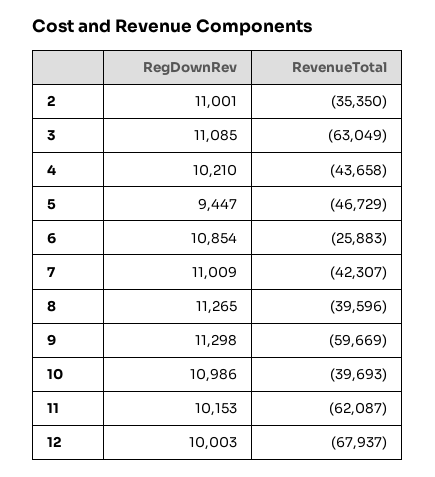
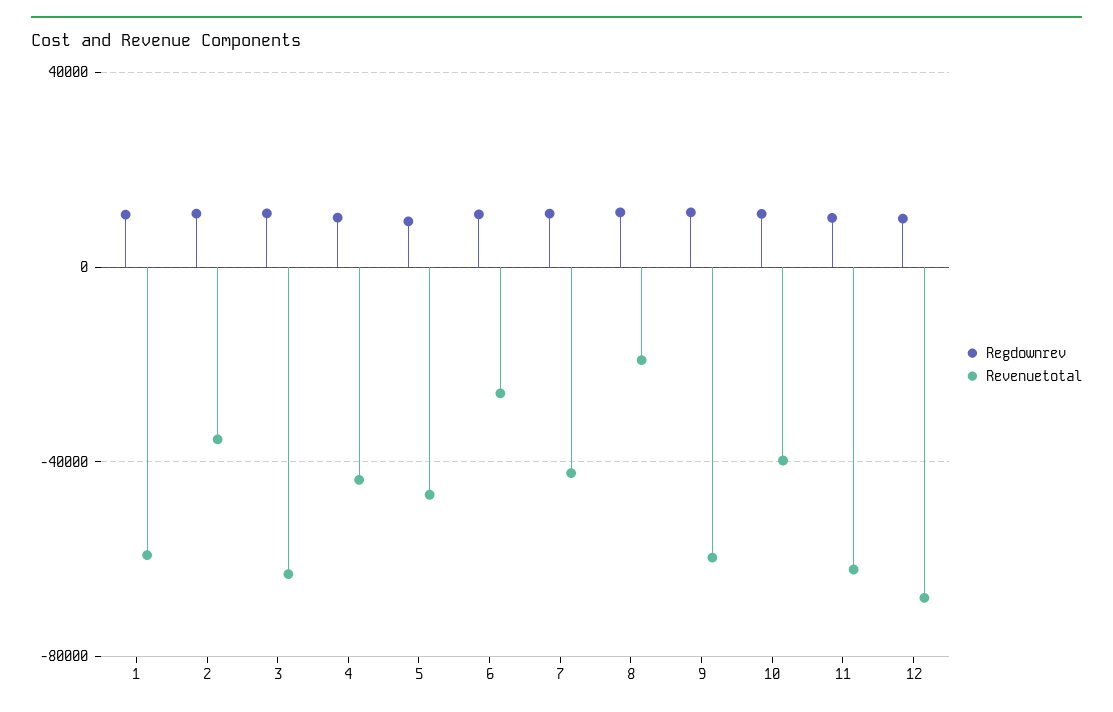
RevenueTotal, 8: -39596 -> -20000
RegDownRev, 1: none -> 10000
RevenueTotal, 1: none -> -60000

